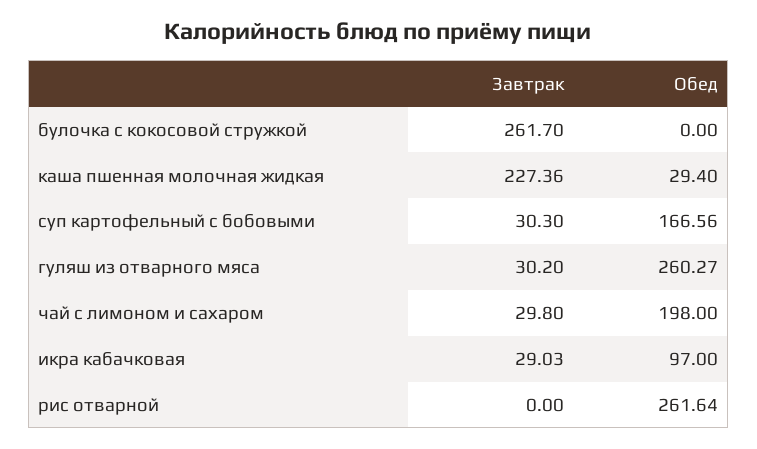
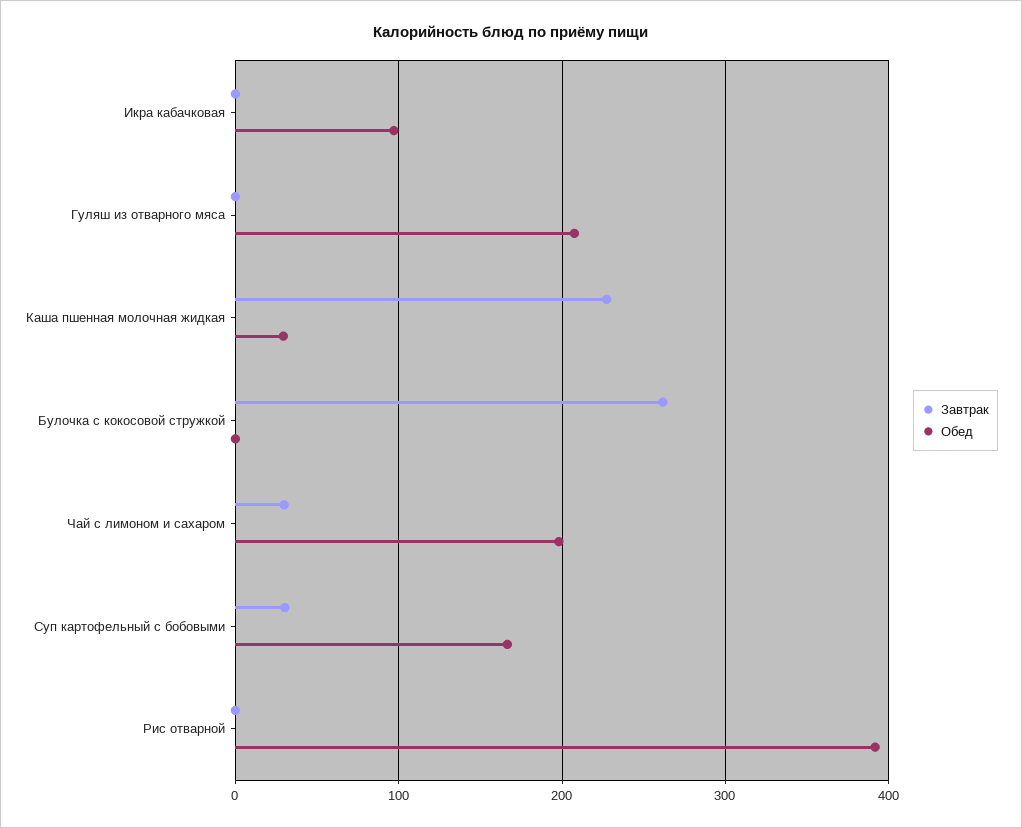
Завтрак, гуляш из отварного мяса: 30.2 -> 0
Обед, гуляш из отварного мяса: 260.27 -> 210
Завтрак, икра кабачковая: 29.03 -> 0
Обед, рис отварной: 261.64 -> 390

